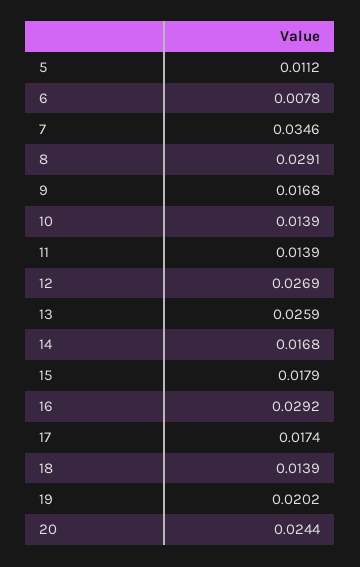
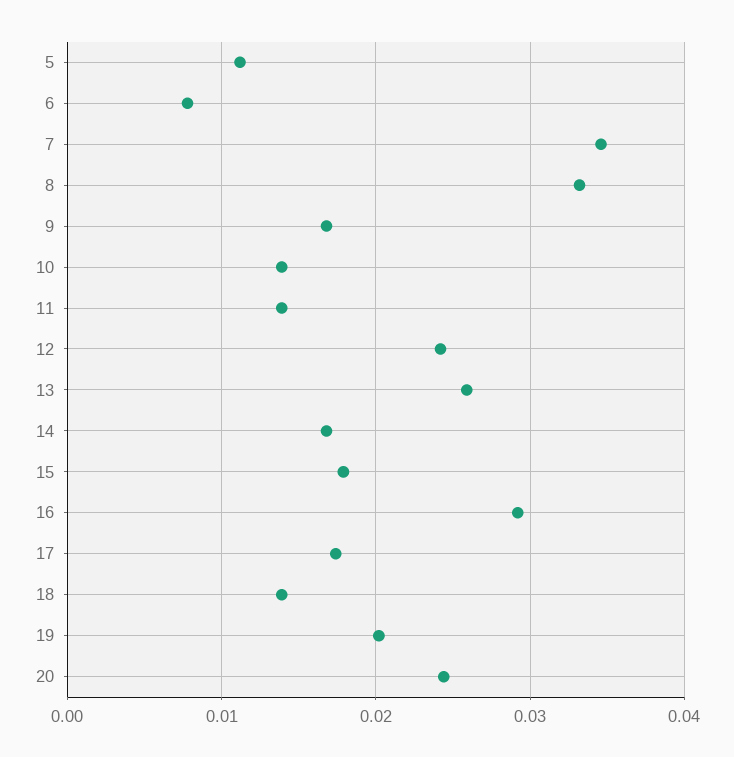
8: 0.0291 -> 0.033
12: 0.0269 -> 0.024

